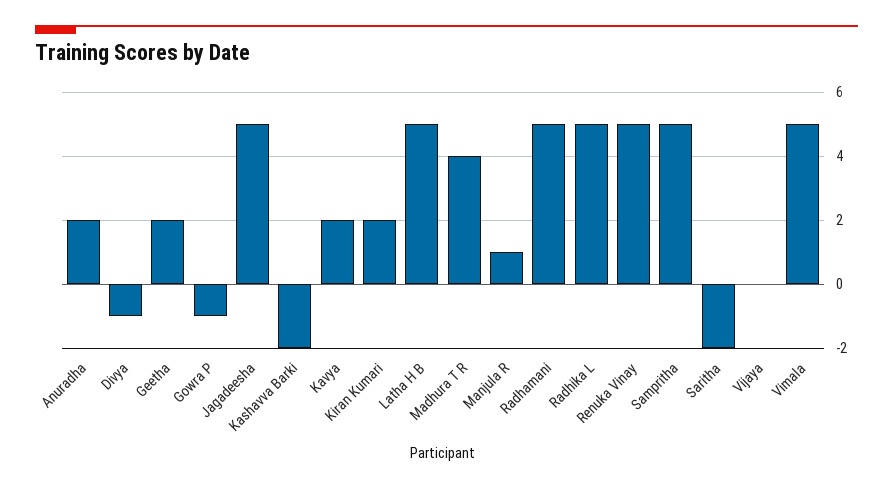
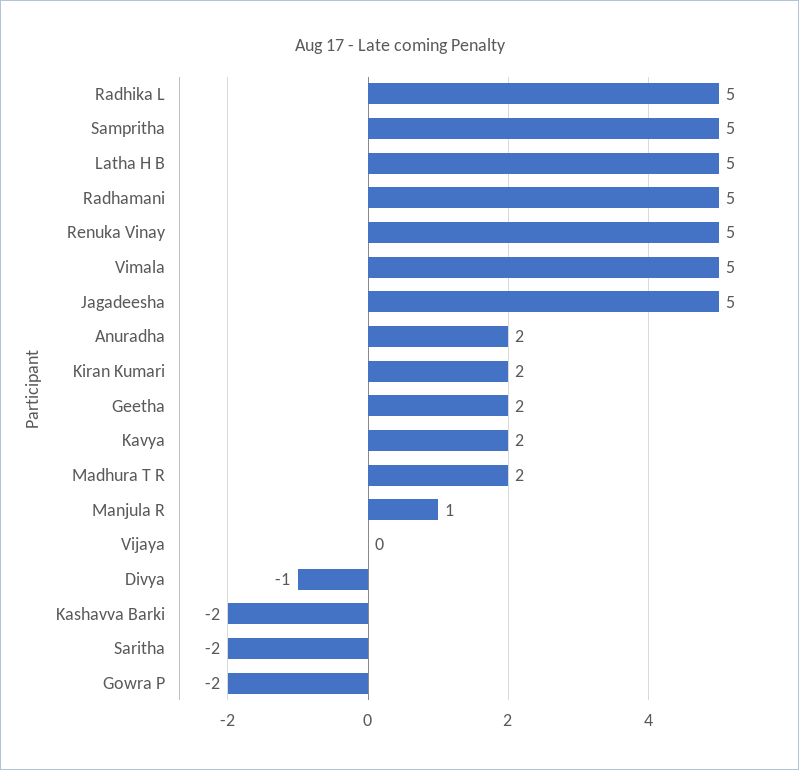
Gowra P: -1 -> -2
Madhura T R: 4 -> 2

